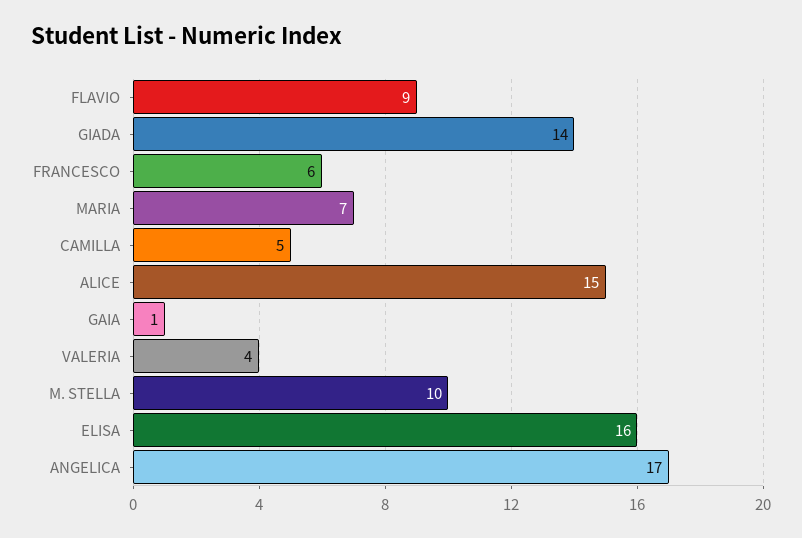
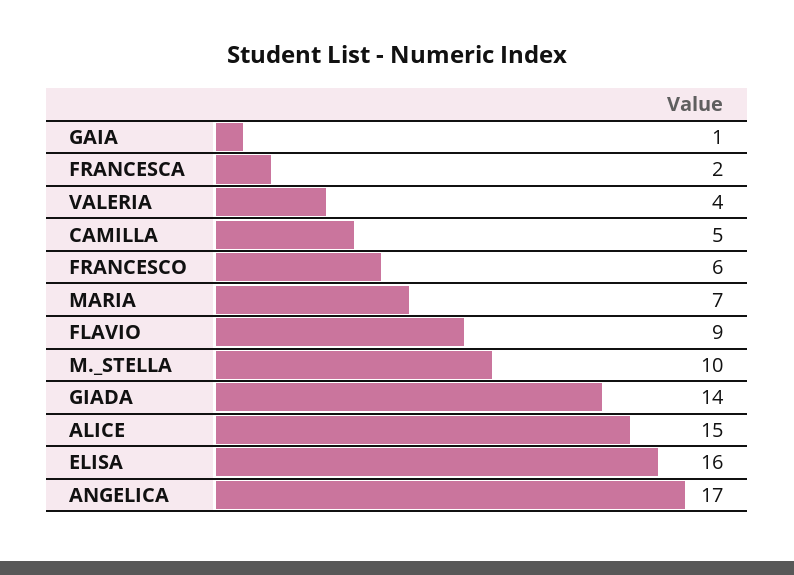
FRANCESCA: none -> 2

